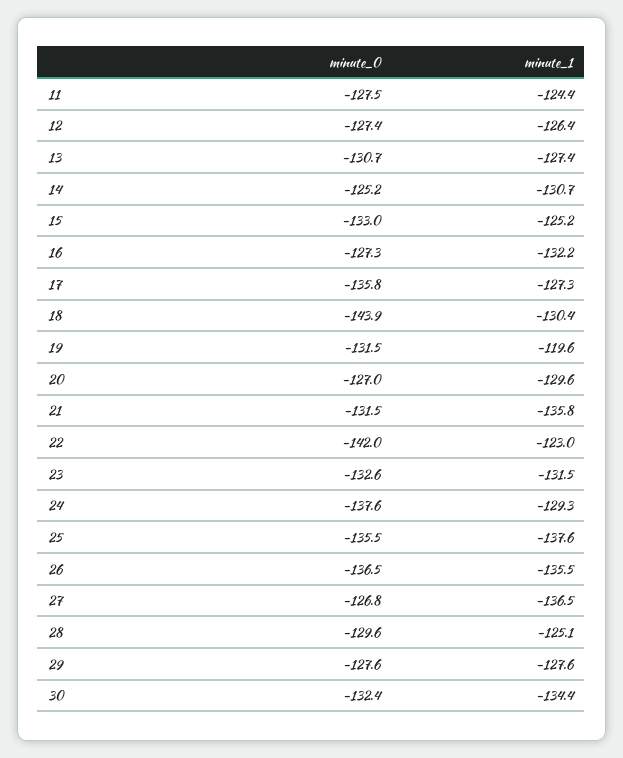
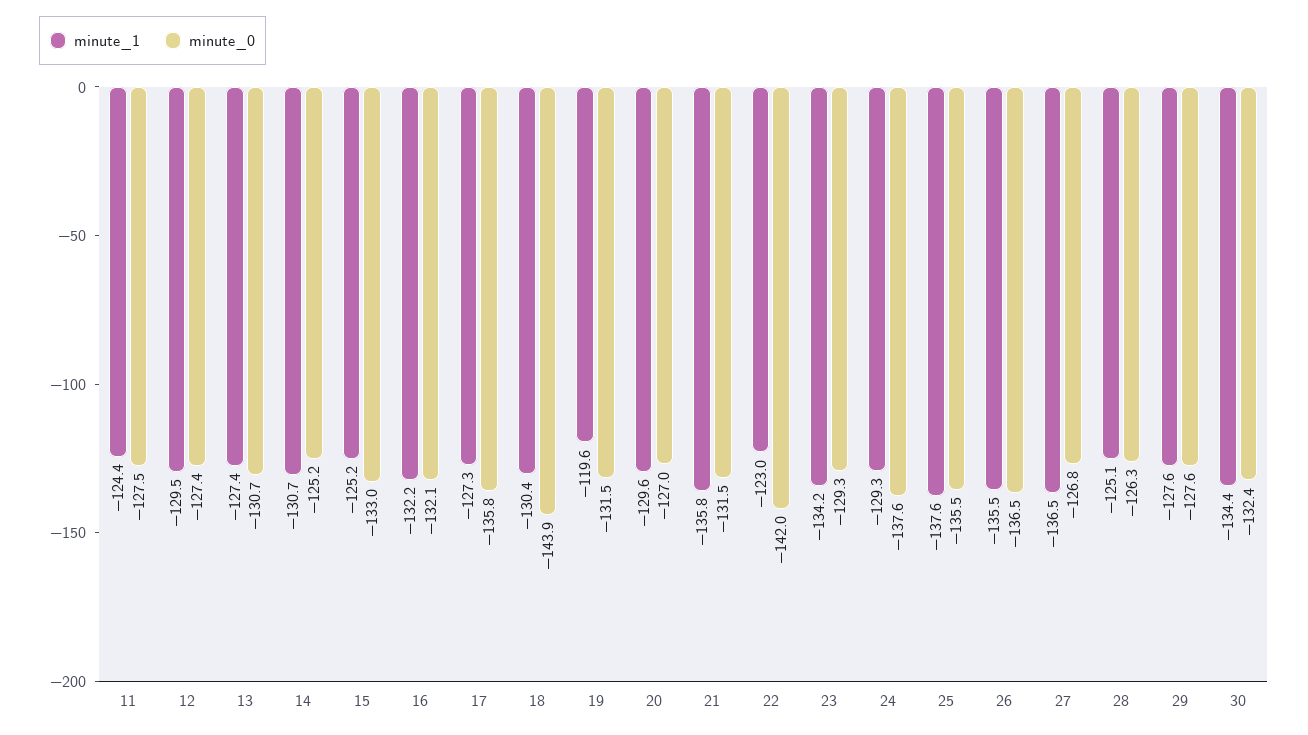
minute_1, 12: -126.4 -> -129.5
minute_0, 16: -127.3 -> -132.1
minute_0, 23: -132.6 -> -129.3
minute_1, 23: -131.5 -> -134.2
minute_0, 28: -129.6 -> -126.3

